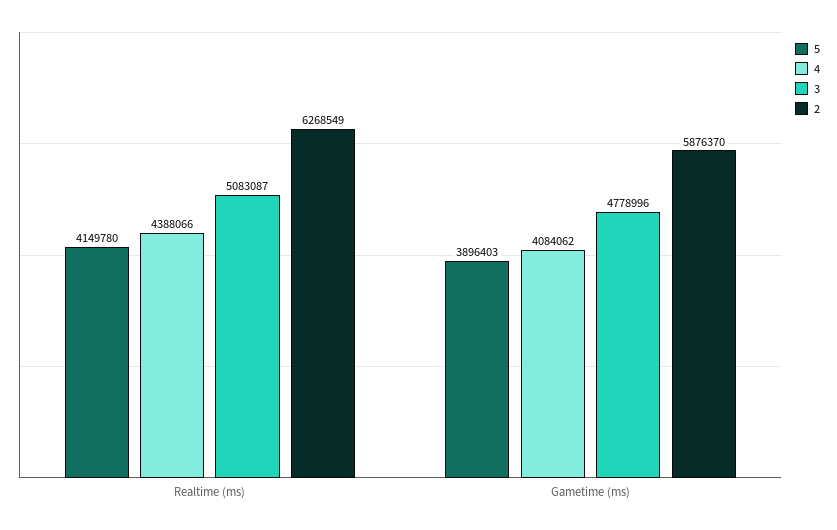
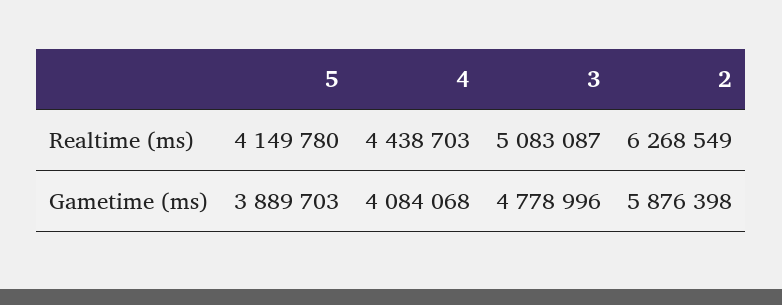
4, Realtime (ms): 4388066 -> 4438703
5, Gametime (ms): 3896403 -> 3889703
4, Gametime (ms): 4084062 -> 4084068
2, Gametime (ms): 5876370 -> 5876398

